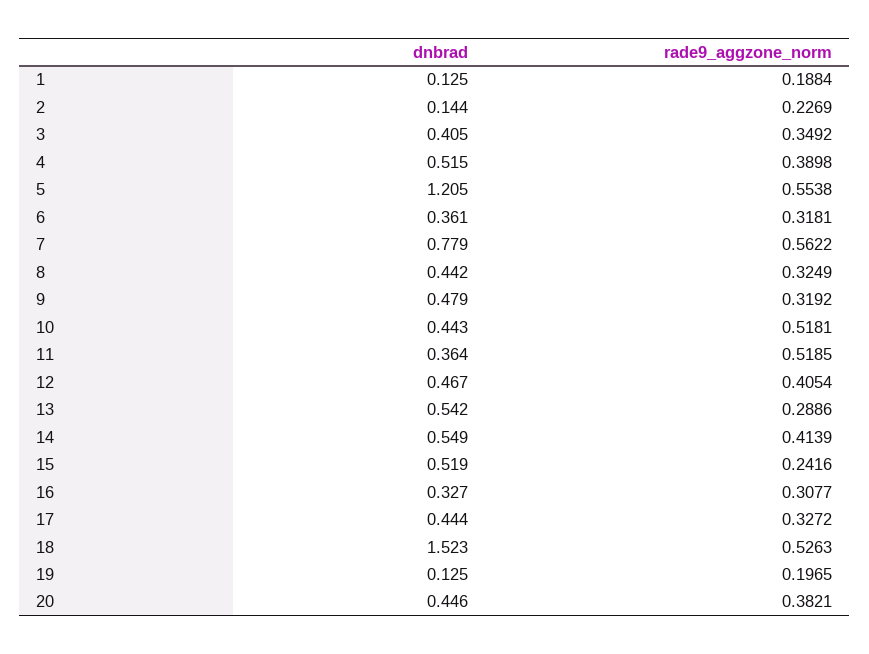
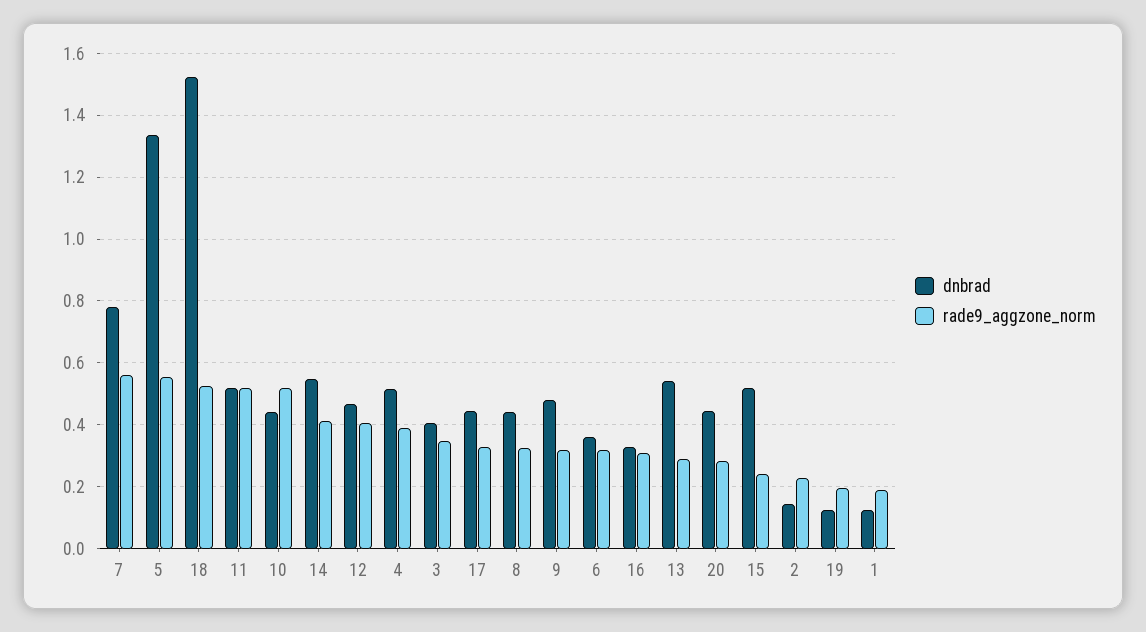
dnbrad, 5: 1.205 -> 1.34
dnbrad, 11: 0.364 -> 0.52
rade9_aggzone_norm, 20: 0.3821 -> 0.28

